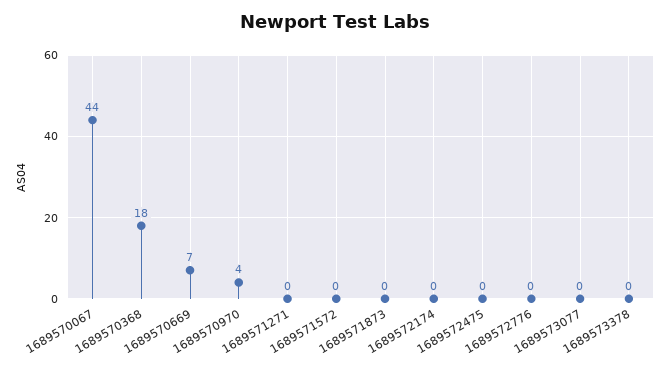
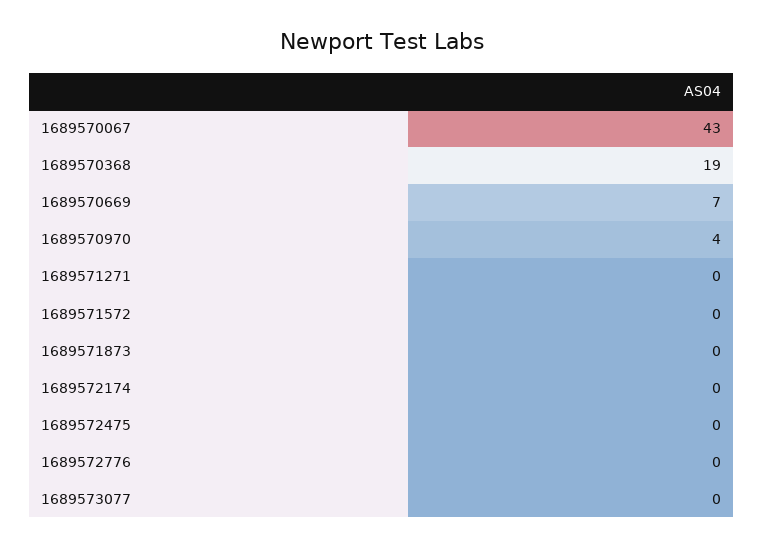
1689570067: 44 -> 43
1689570368: 18 -> 19
1689573378: 0 -> none

